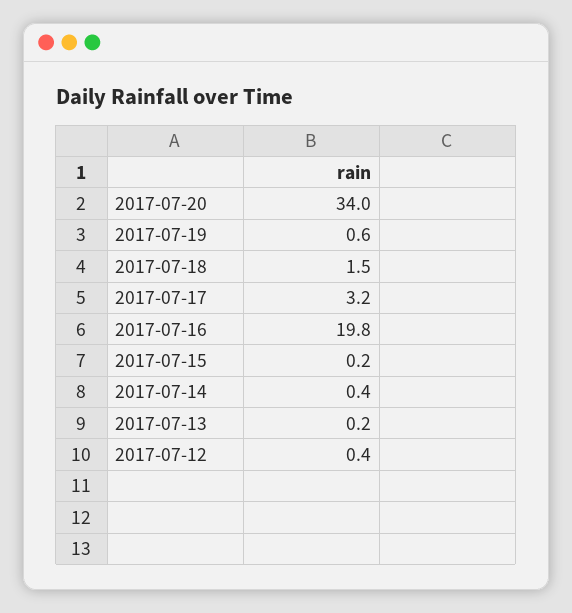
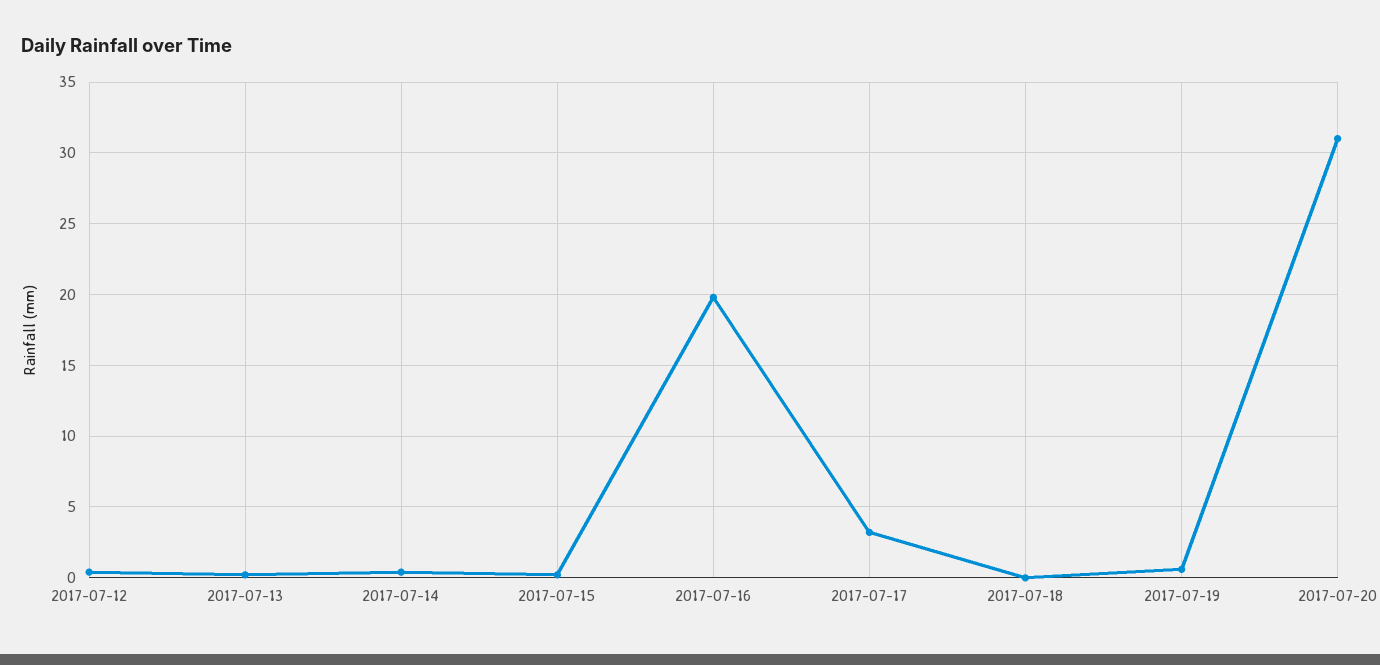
2017-07-20: 34 -> 31
2017-07-18: 1.5 -> 0

